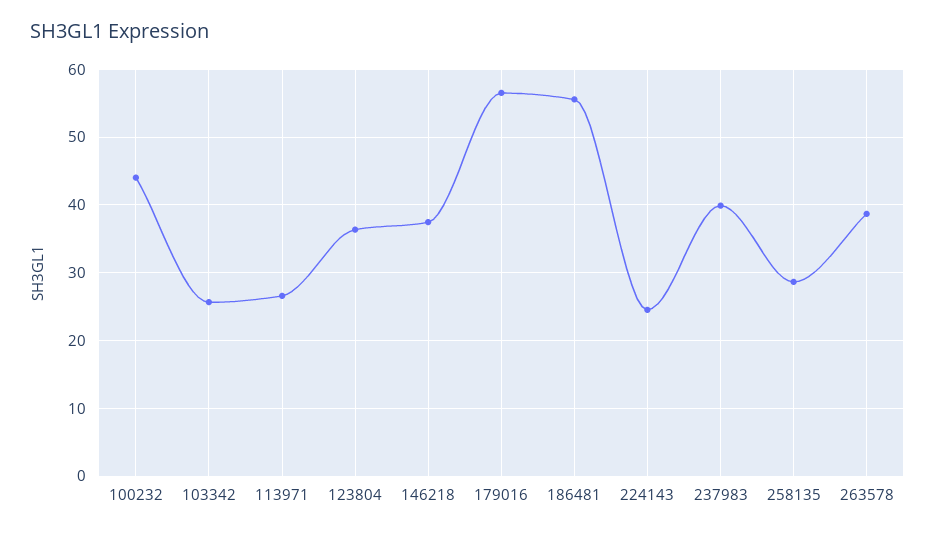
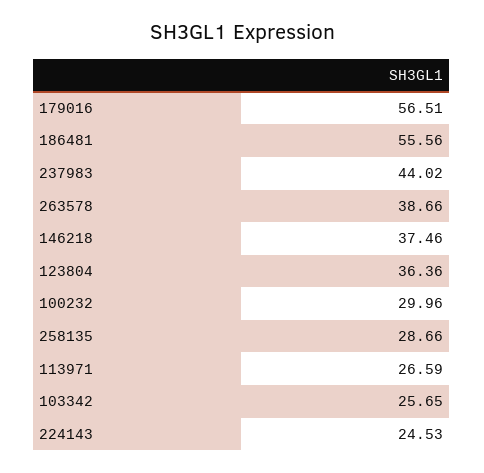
100232: 44 -> 29.96
237983: 40 -> 44.02

